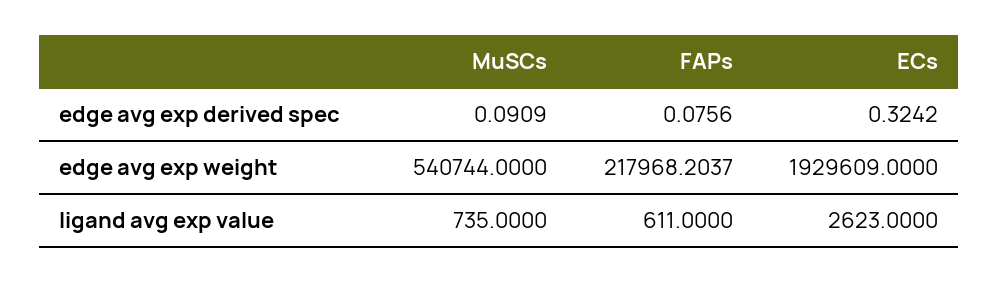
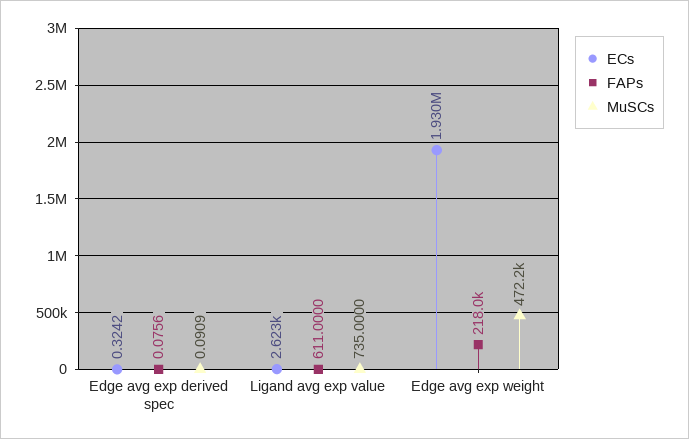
MuSCs, edge avg exp weight: 540744 -> 472200

